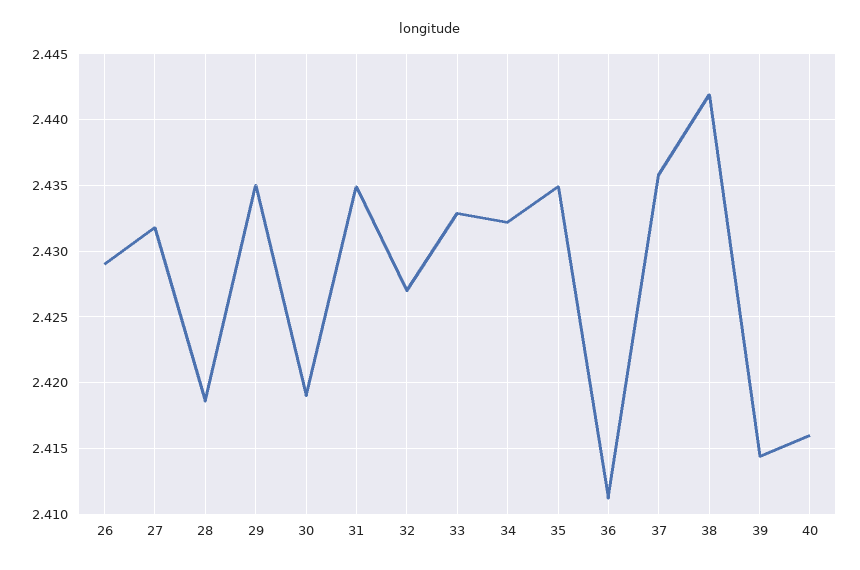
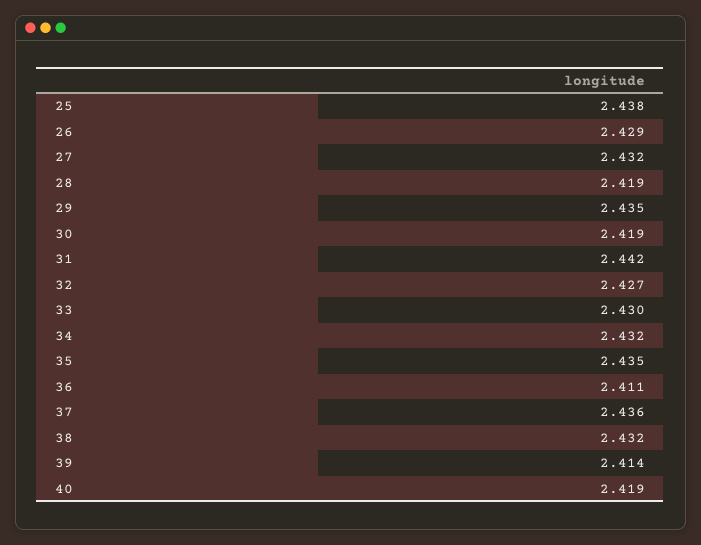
31: 2.435 -> 2.442
33: 2.433 -> 2.43
38: 2.442 -> 2.432
40: 2.416 -> 2.419
25: none -> 2.438

